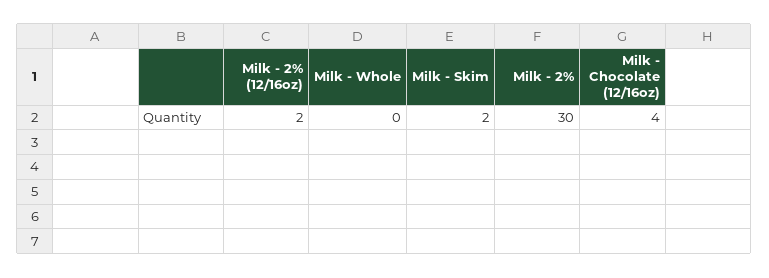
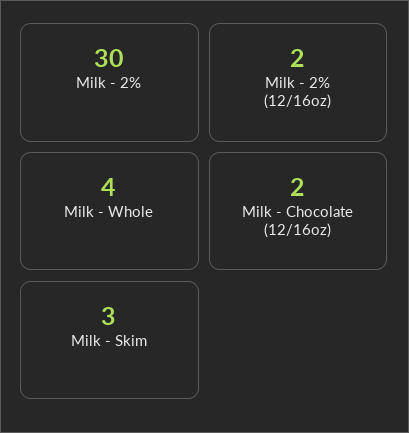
Milk - Whole: 0 -> 4
Milk - Skim: 2 -> 3
Milk - Chocolate (12/16oz): 4 -> 2

